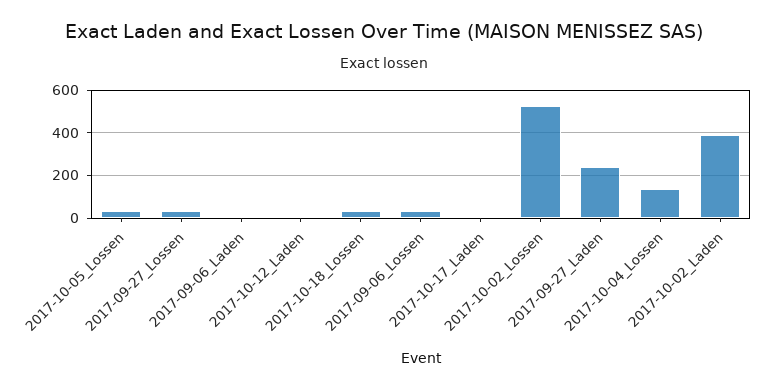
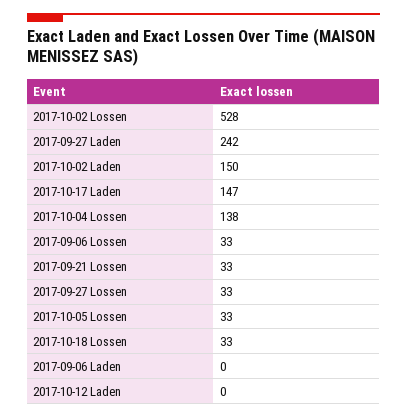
2017-10-17_Laden: 0 -> 147
2017-10-02_Laden: 400 -> 150
2017-09-21 Lossen: none -> 33

